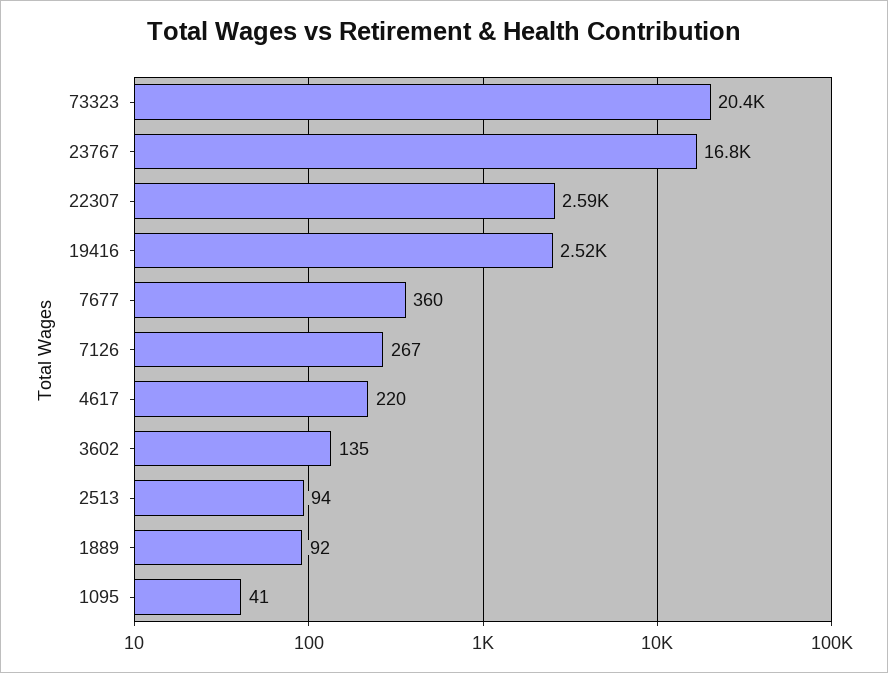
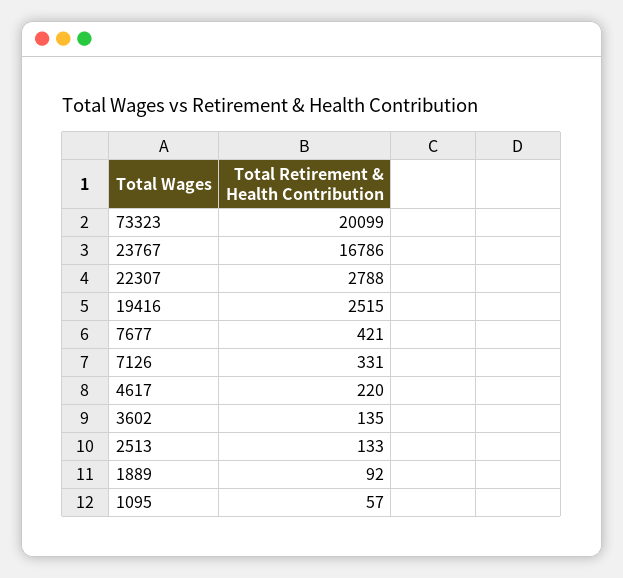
73323: 20400 -> 20099
22307: 2590 -> 2788
7677: 360 -> 421
7126: 267 -> 331
2513: 94 -> 133
1095: 41 -> 57

